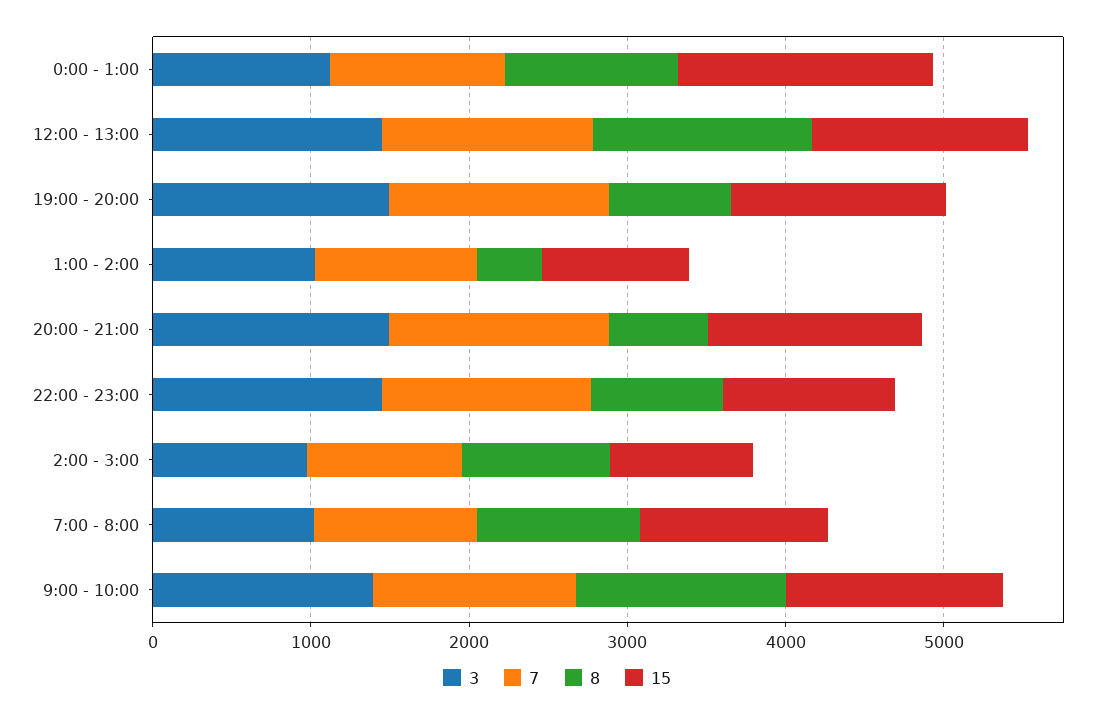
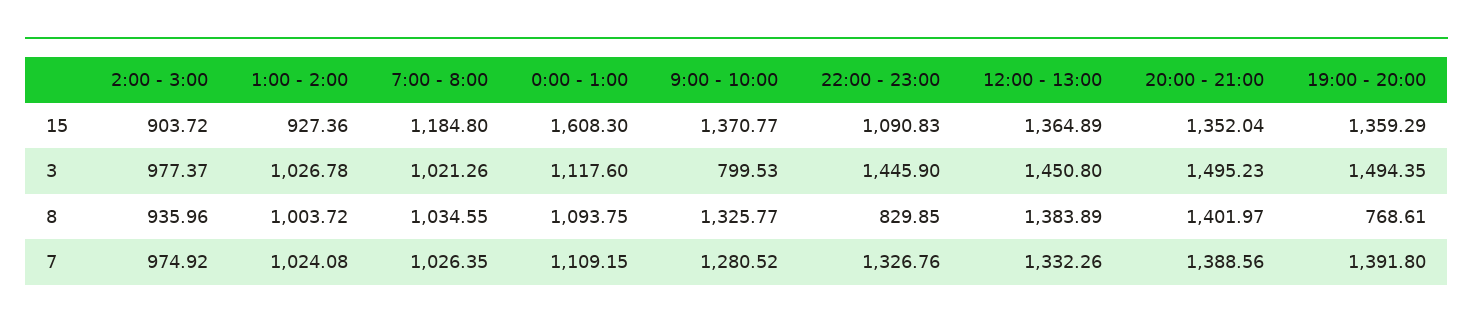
8, 1:00 - 2:00: 400 -> 1003.72
8, 20:00 - 21:00: 600 -> 1401.97
3, 9:00 - 10:00: 1400 -> 799.53

